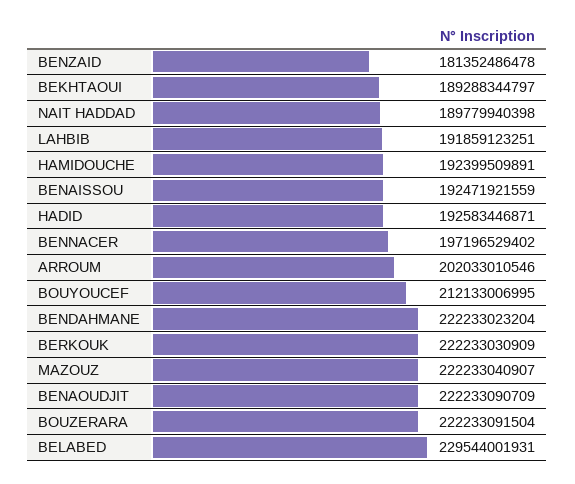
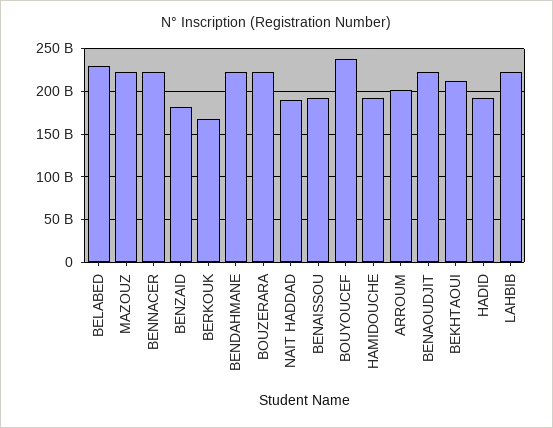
BEKHTAOUI: 189288344797 -> 210000000000
LAHBIB: 191859123251 -> 220000000000
BENNACER: 197196529402 -> 220000000000
BOUYOUCEF: 212133006995 -> 240000000000
BERKOUK: 222233030909 -> 170000000000

